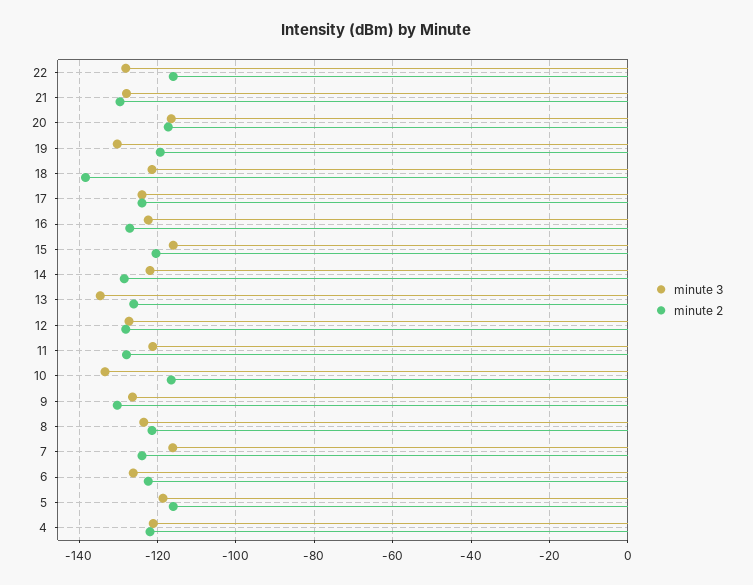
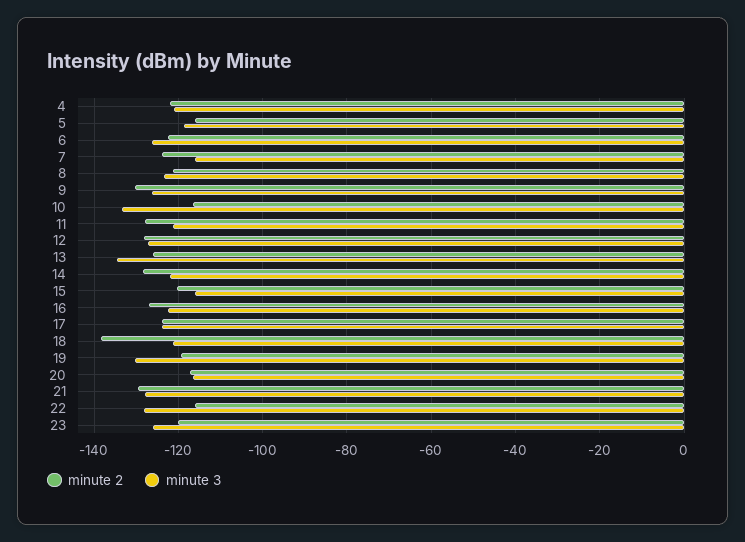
minute 2, 23: none -> -120
minute 3, 23: none -> -126

